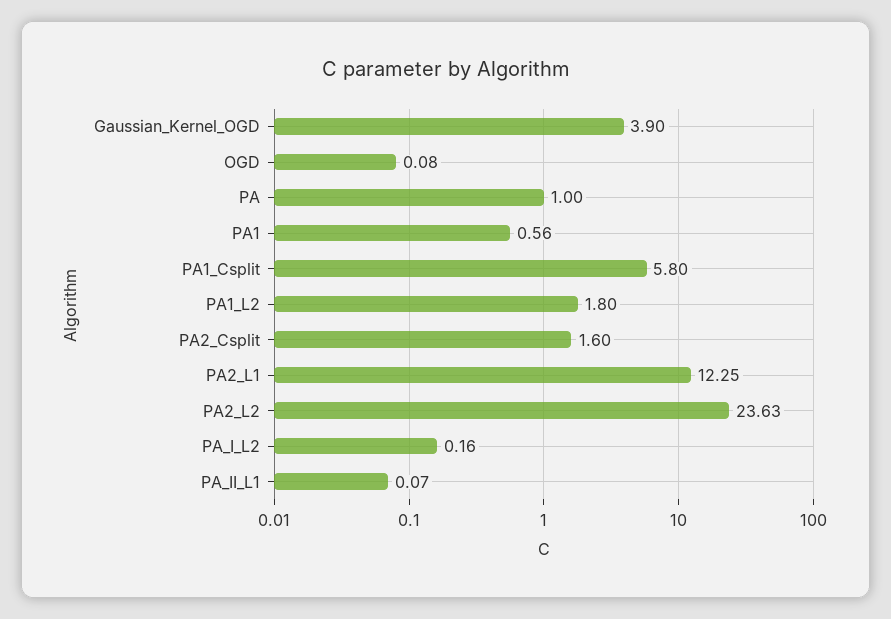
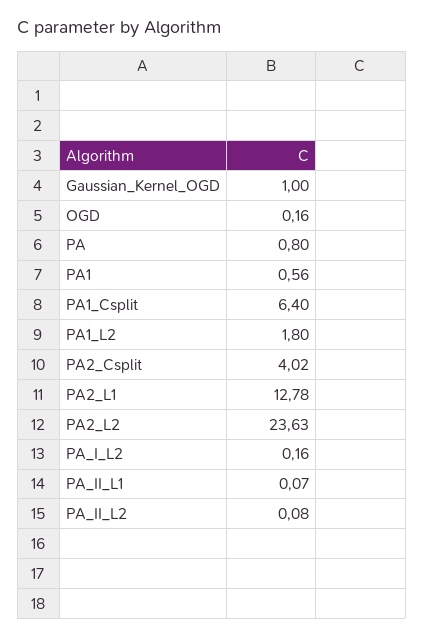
Gaussian_Kernel_OGD: 3.9 -> 1
OGD: 0.08 -> 0.16
PA: 1 -> 0.8
PA1_Csplit: 5.8 -> 6.4
PA2_Csplit: 1.6 -> 4.02
PA2_L1: 12.25 -> 12.78
PA_II_L2: none -> 0.08

